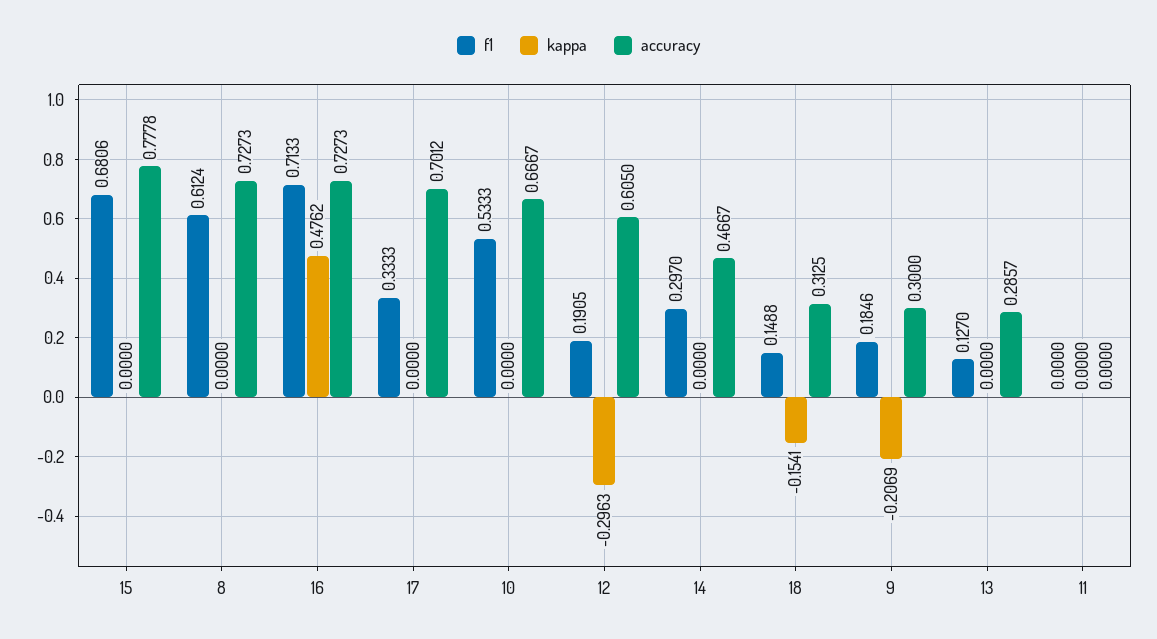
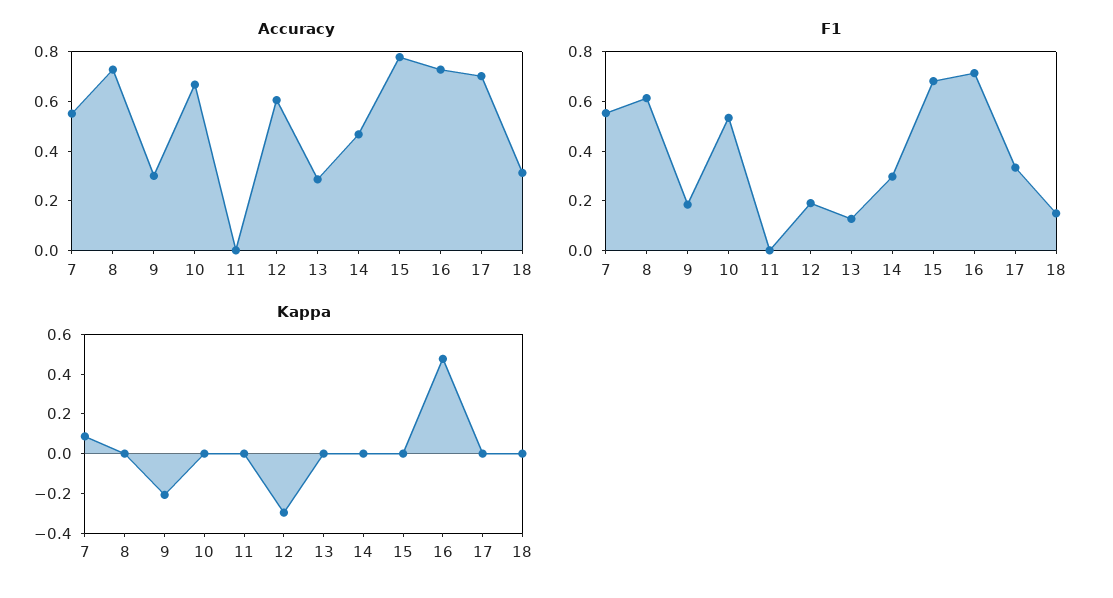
kappa, 18: -0.1541 -> 0
accuracy, 7: none -> 0.55
f1, 7: none -> 0.55
kappa, 7: none -> 0.1

